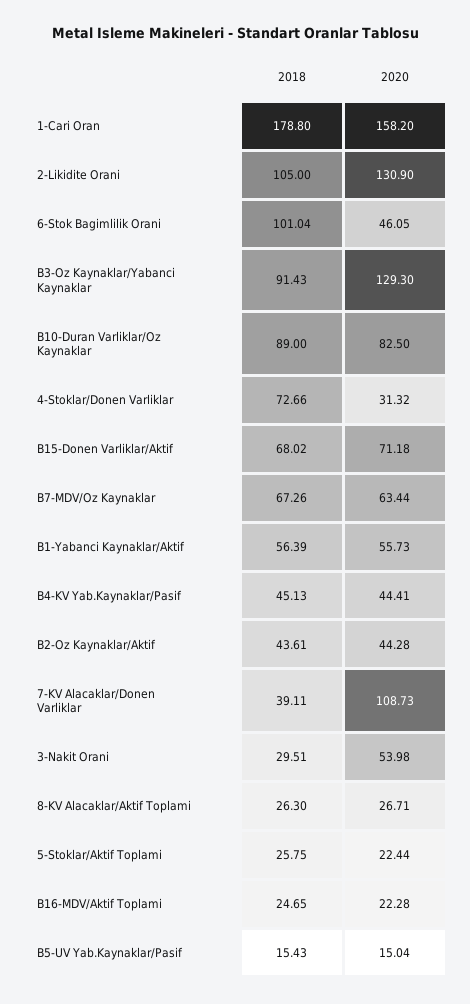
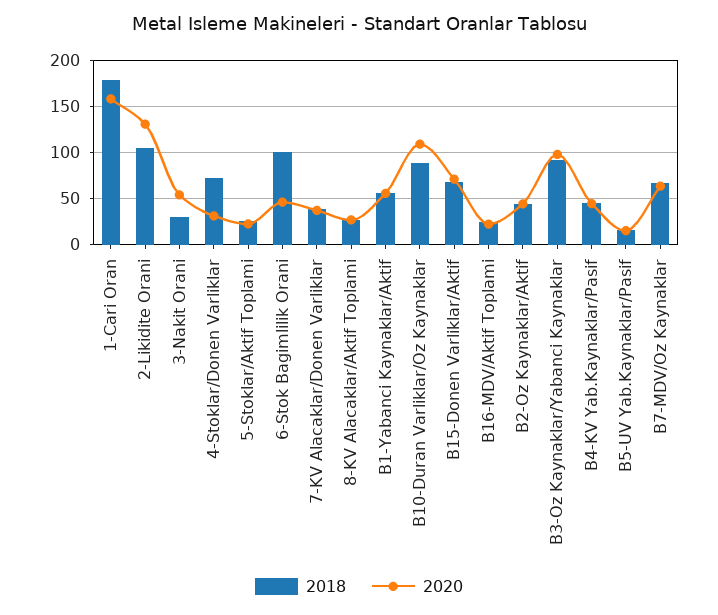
2020, B3-Oz Kaynaklar/Yabanci Kaynaklar: 129.3 -> 100
2020, B10-Duran Varliklar/Oz Kaynaklar: 82.5 -> 110
2020, 7-KV Alacaklar/Donen Varliklar: 108.73 -> 40

